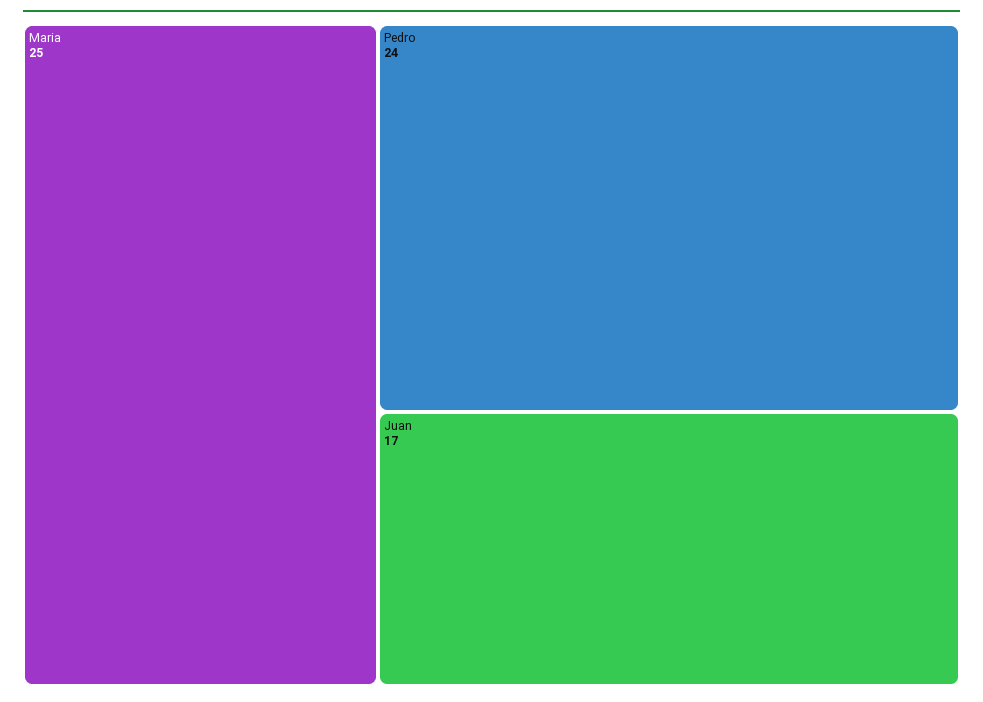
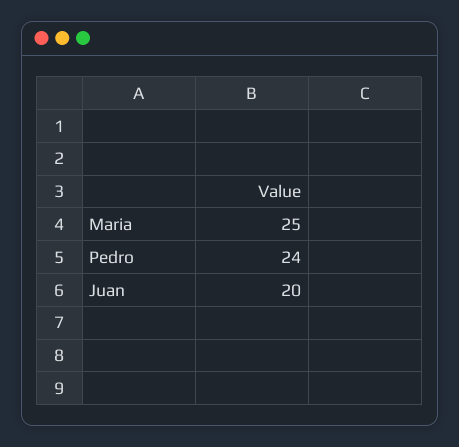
Juan: 17 -> 20

